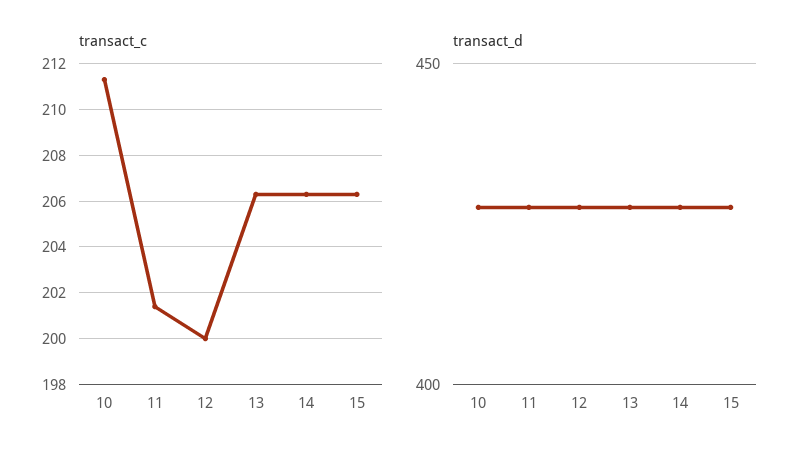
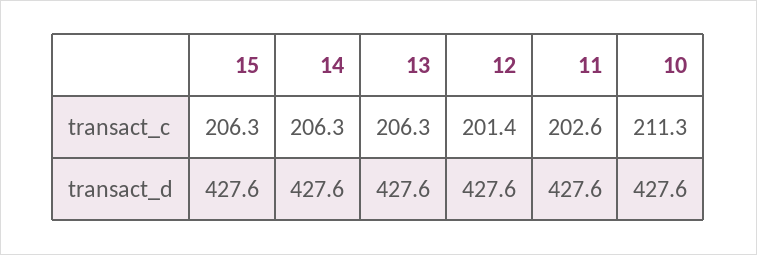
transact_c, 11: 201.5 -> 202.6
transact_c, 12: 200 -> 201.4

